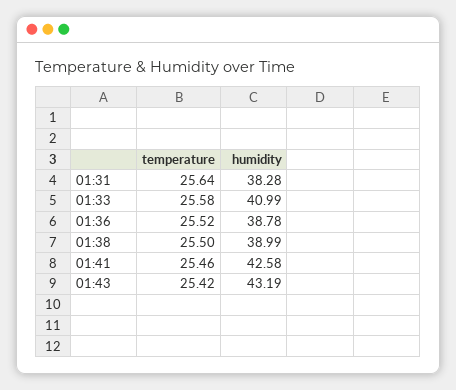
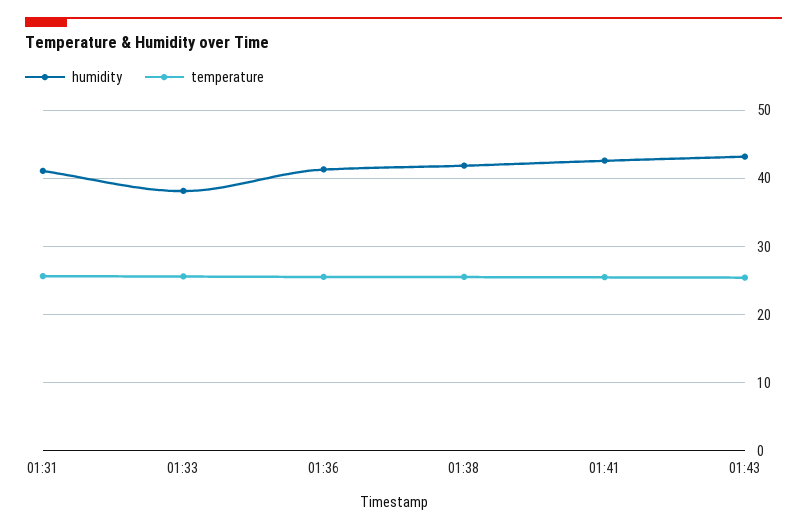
humidity, 01:31: 38.28 -> 41
humidity, 01:33: 40.99 -> 38
humidity, 01:36: 38.78 -> 41
humidity, 01:38: 38.99 -> 42

